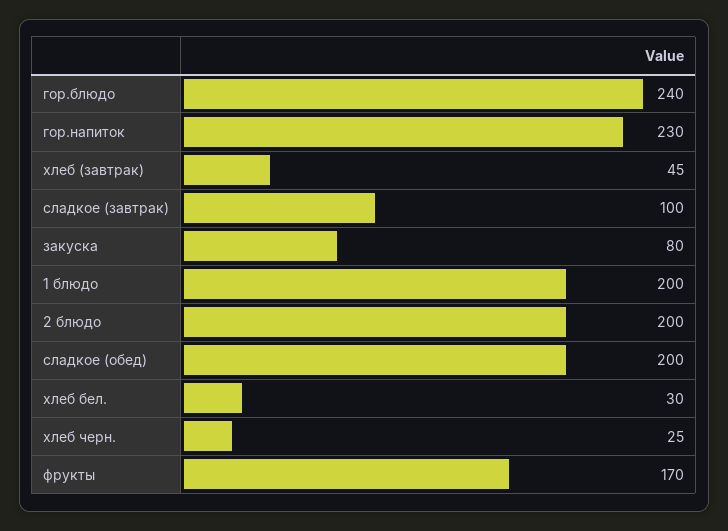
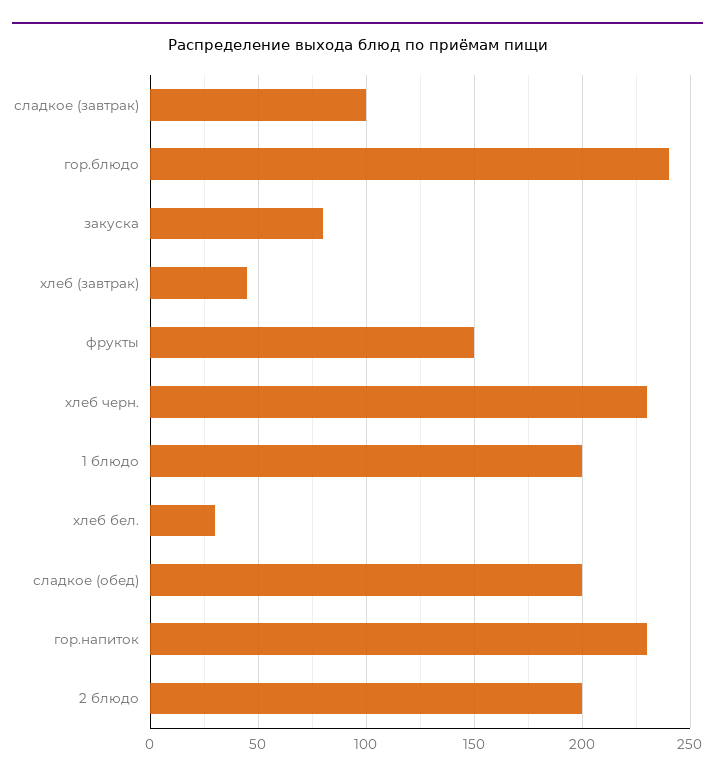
хлеб черн.: 25 -> 230
фрукты: 170 -> 150

